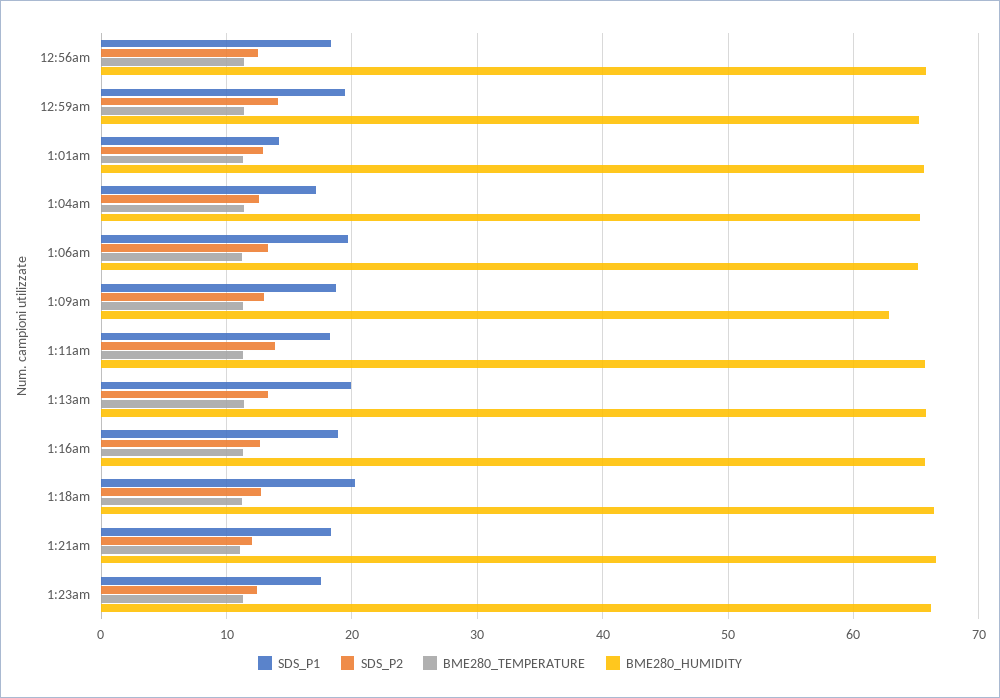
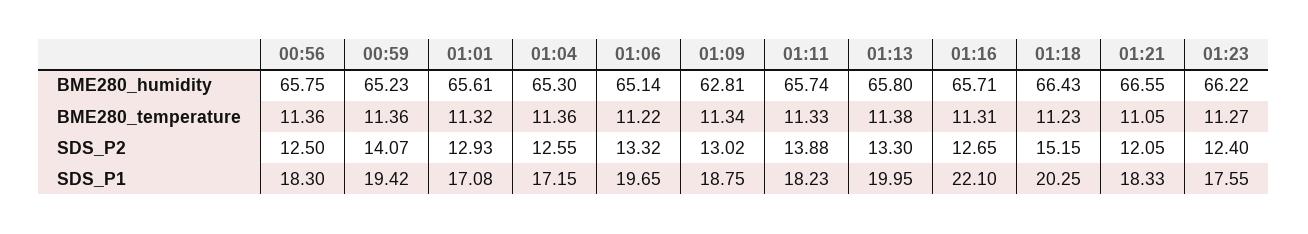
SDS_P1, 1:01am: 14 -> 17.08
SDS_P1, 1:16am: 19 -> 22.1
SDS_P2, 1:18am: 13 -> 15.15

